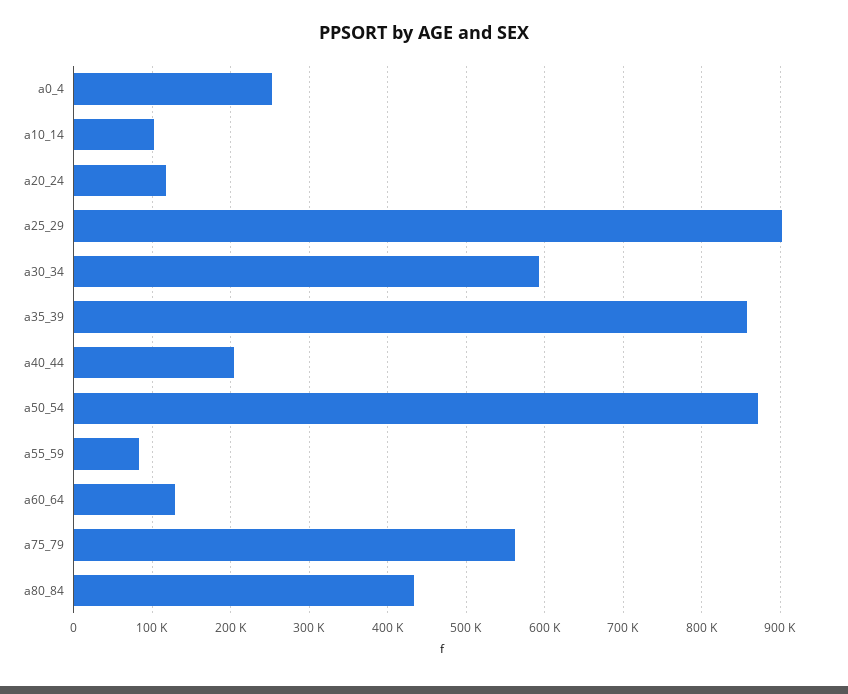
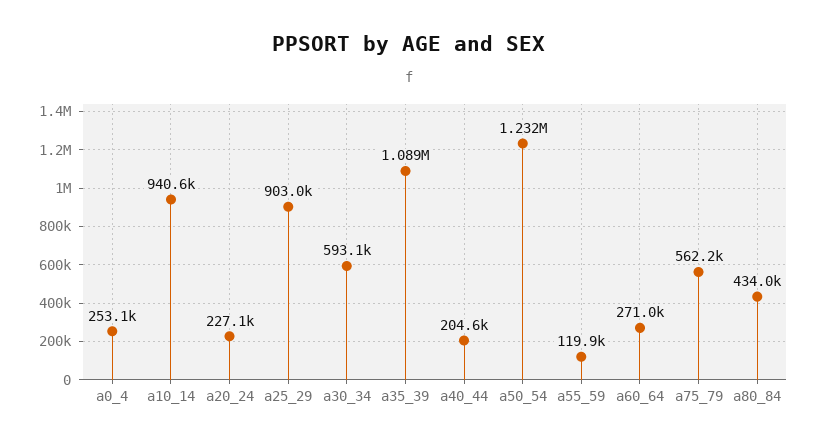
a10_14: 100000 -> 940600
a20_24: 120000 -> 227100
a35_39: 860000 -> 1089000
a50_54: 870000 -> 1232000
a55_59: 80000 -> 119900
a60_64: 130000 -> 271000

